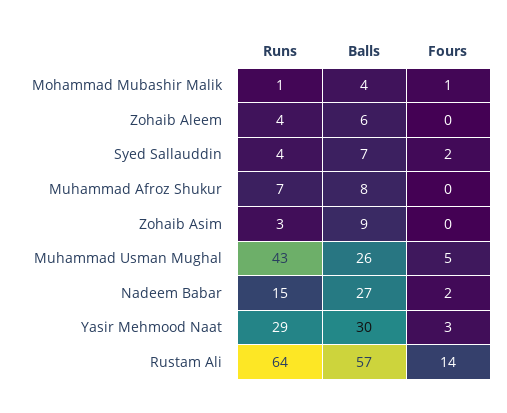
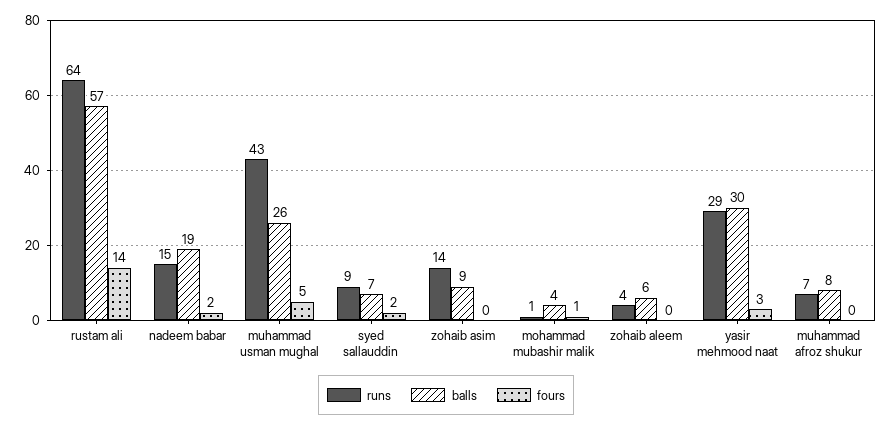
Runs, Syed Sallauddin: 4 -> 9
Runs, Zohaib Asim: 3 -> 14
Balls, Nadeem Babar: 27 -> 19

